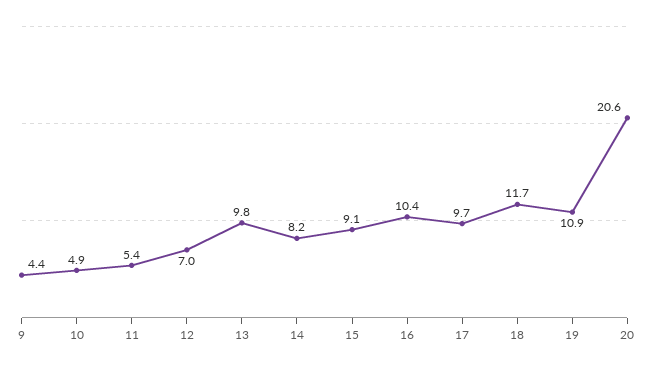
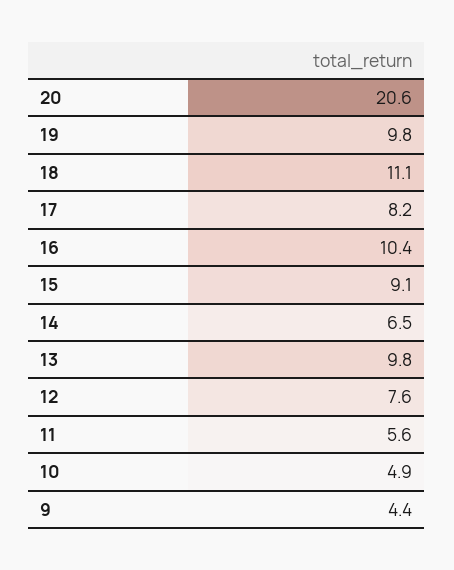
11: 5.4 -> 5.6
12: 7 -> 7.6
14: 8.2 -> 6.5
17: 9.7 -> 8.2
18: 11.7 -> 11.1
19: 10.9 -> 9.8

